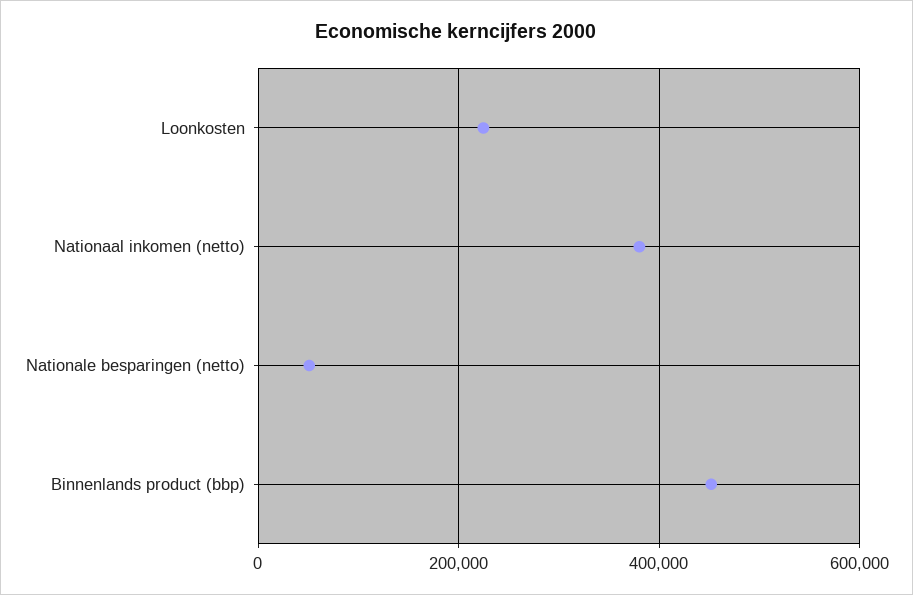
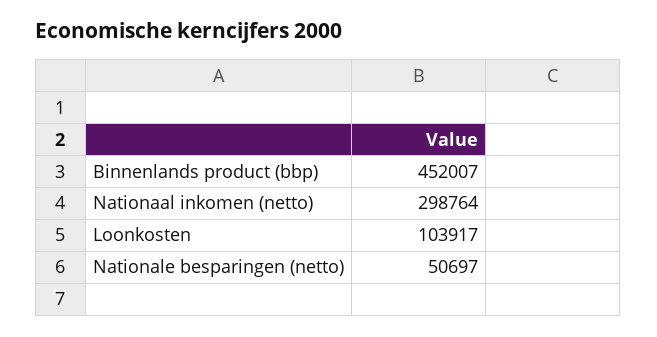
Loonkosten: 220000 -> 103917
Nationaal inkomen (netto): 380000 -> 298764

